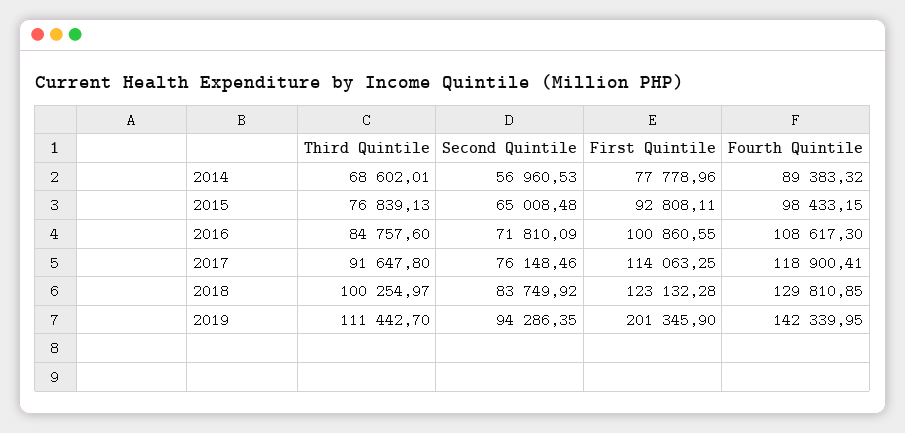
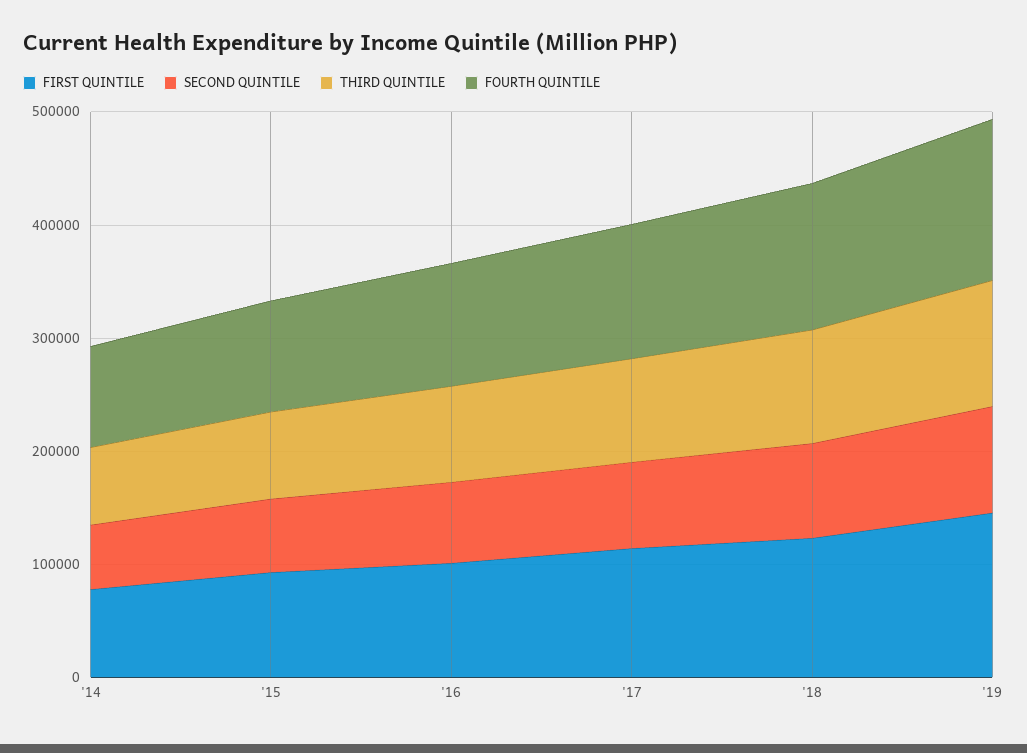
First Quintile, 2019: 201345.9 -> 140000

